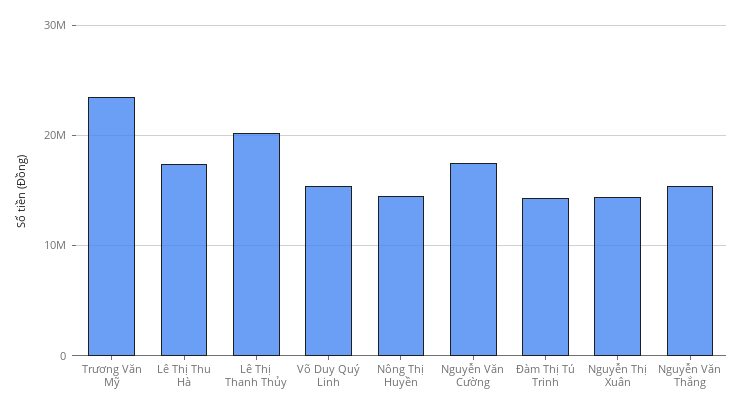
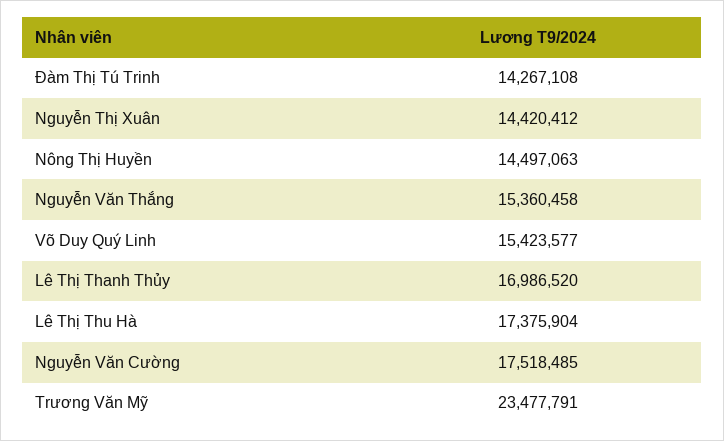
Lê Thị Thanh Thủy: 20000000 -> 16986520

